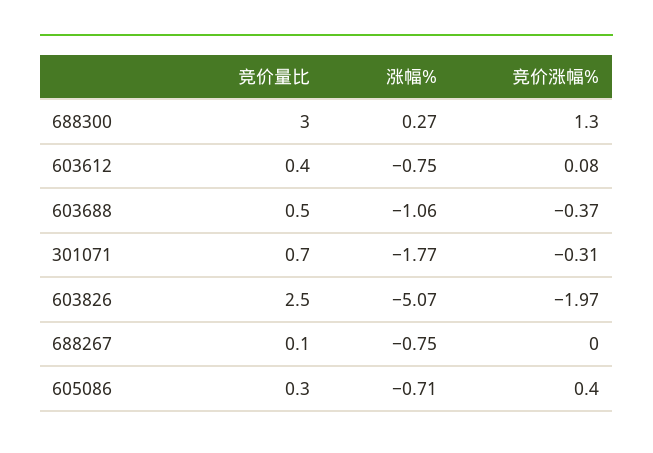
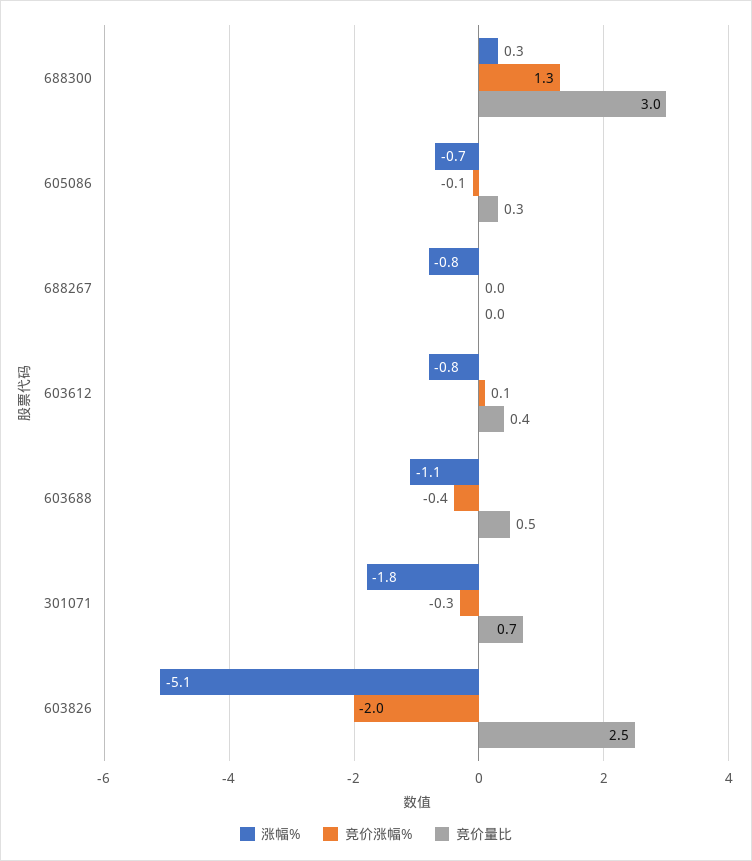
竞价量比, 688267: 0.1 -> 0
竞价涨幅%, 605086: 0.4 -> -0.1

